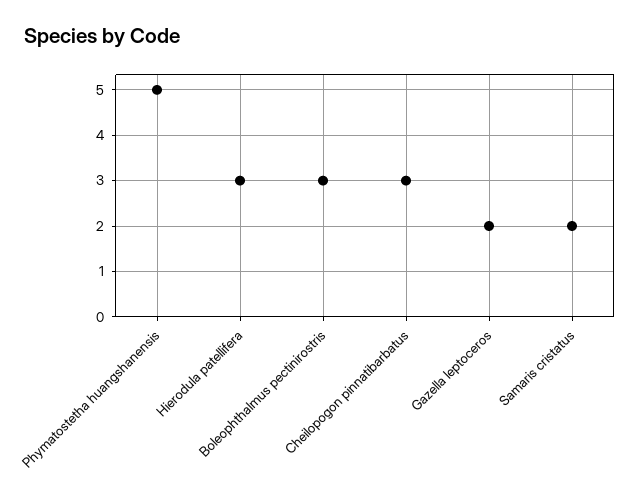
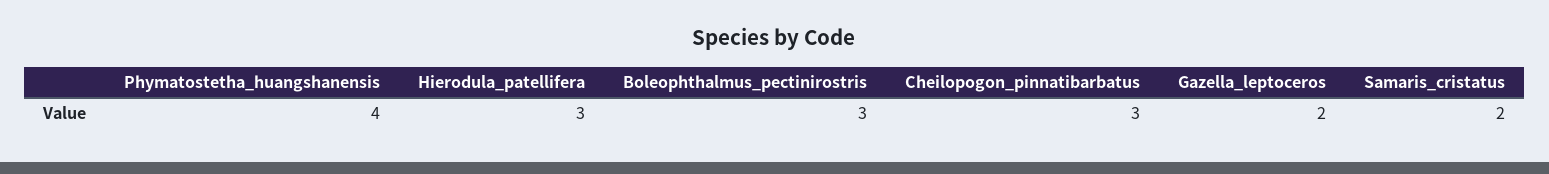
Phymatostetha huangshanensis: 5 -> 4

